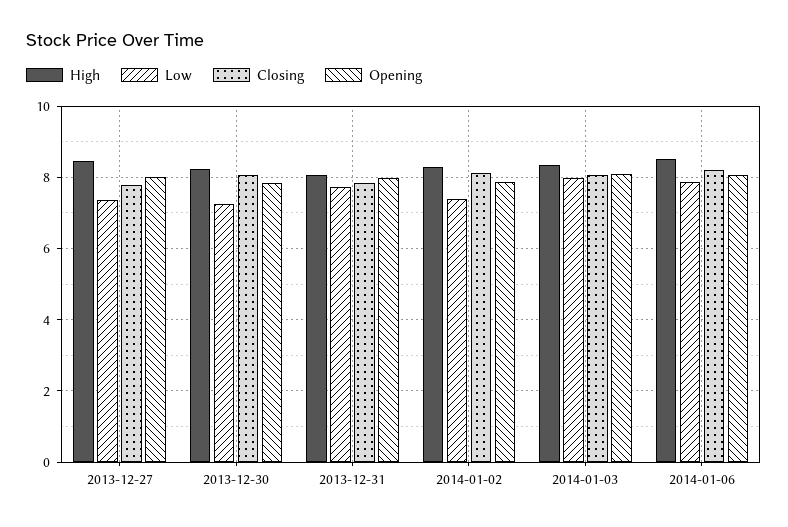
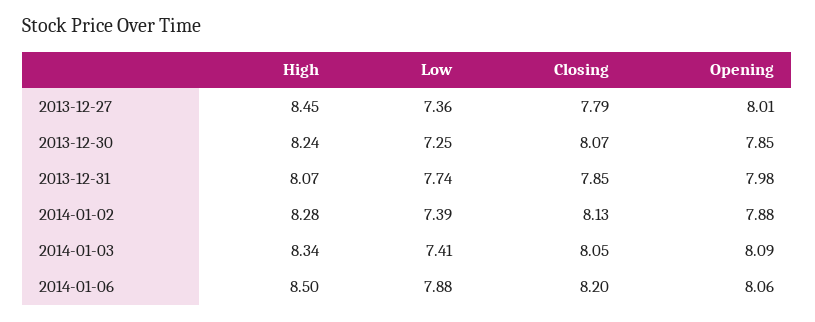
Low, 2014-01-03: 8 -> 7.41

